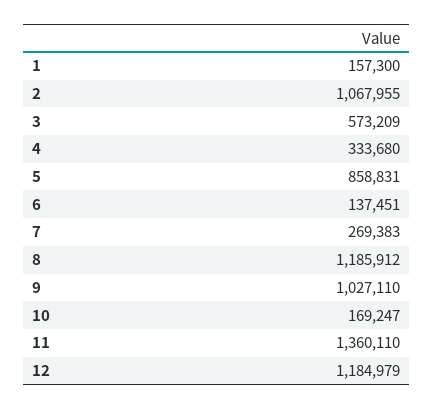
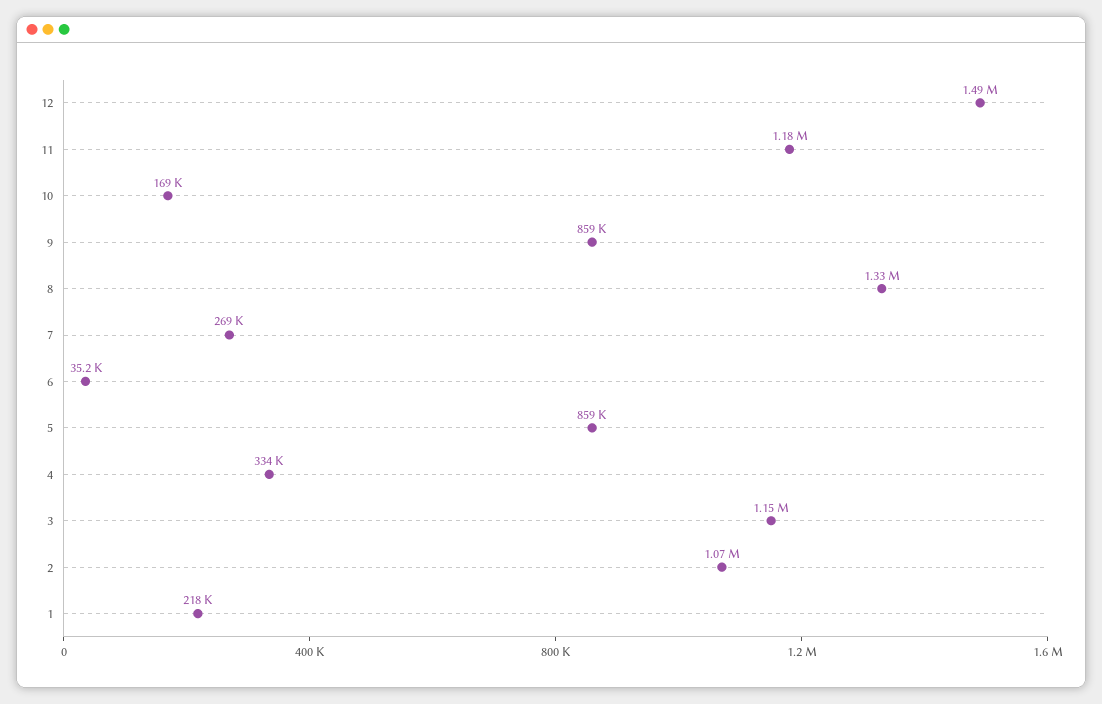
1: 157300 -> 218000
3: 573209 -> 1150000
6: 137451 -> 35200
8: 1185912 -> 1330000
9: 1027110 -> 859000
11: 1360110 -> 1180000
12: 1184979 -> 1490000

